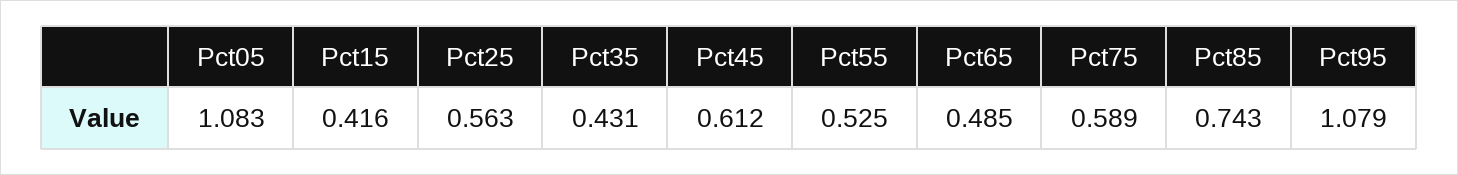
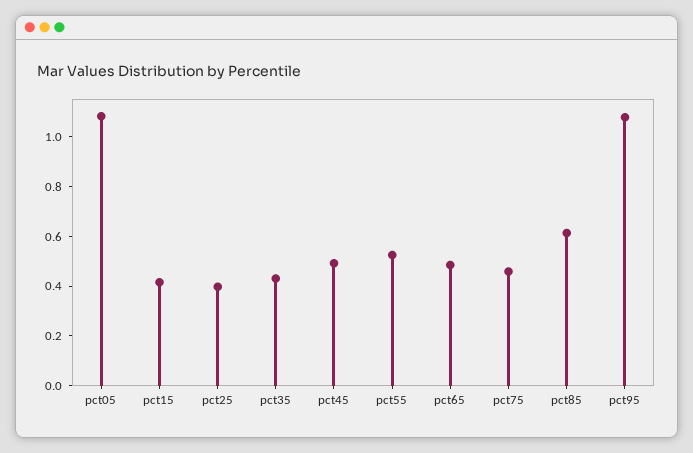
Pct25: 0.563 -> 0.4
Pct45: 0.612 -> 0.5
Pct75: 0.589 -> 0.45
Pct85: 0.743 -> 0.6

